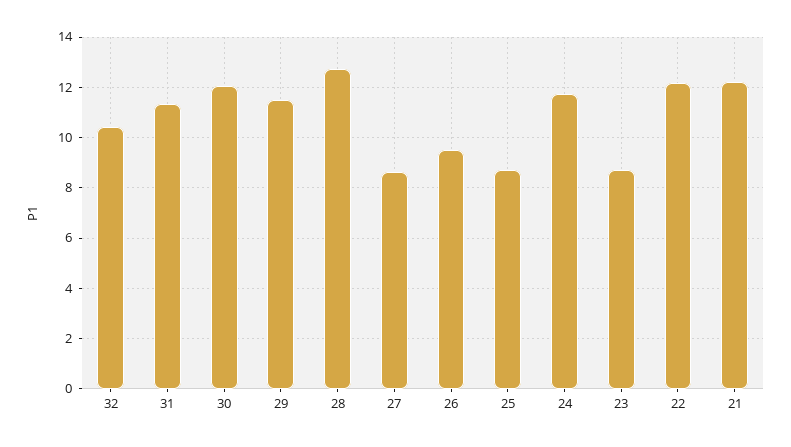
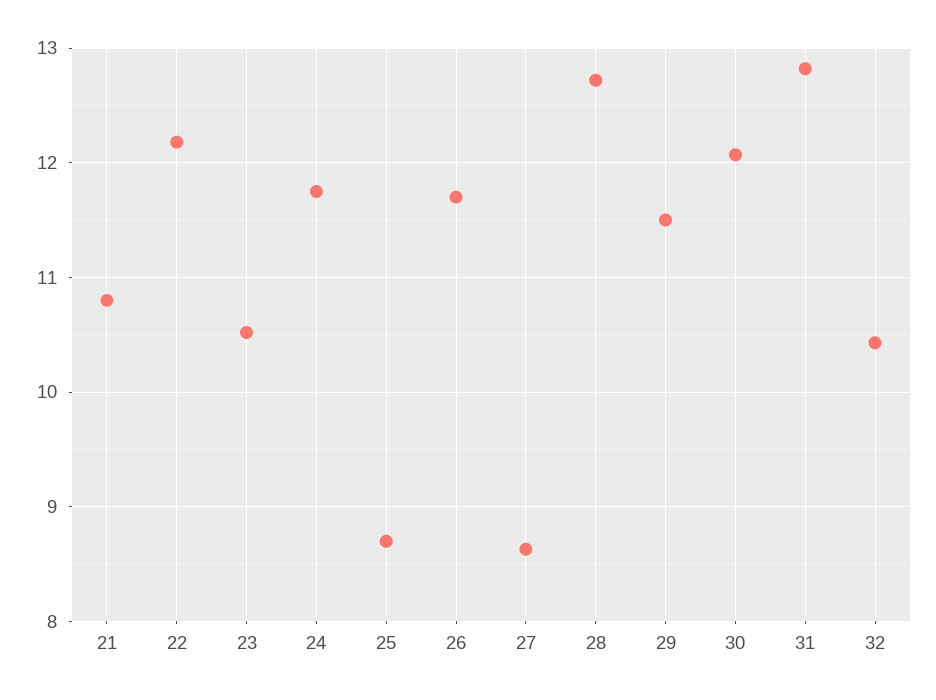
31: 11.25 -> 12.8
26: 9.5 -> 11.7
23: 8.75 -> 10.5
21: 12.25 -> 10.8

